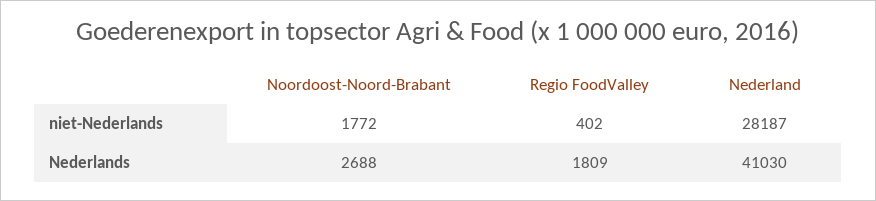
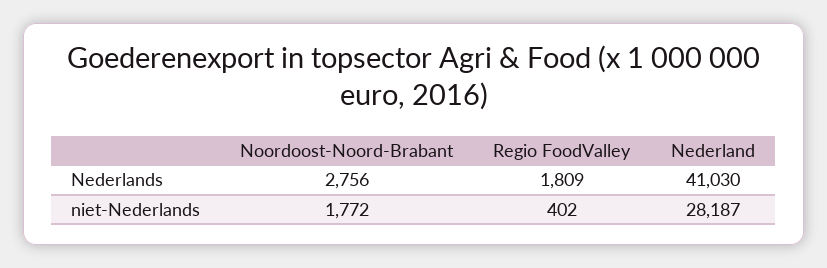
Noordoost-Noord-Brabant, Nederlands: 2688 -> 2756

